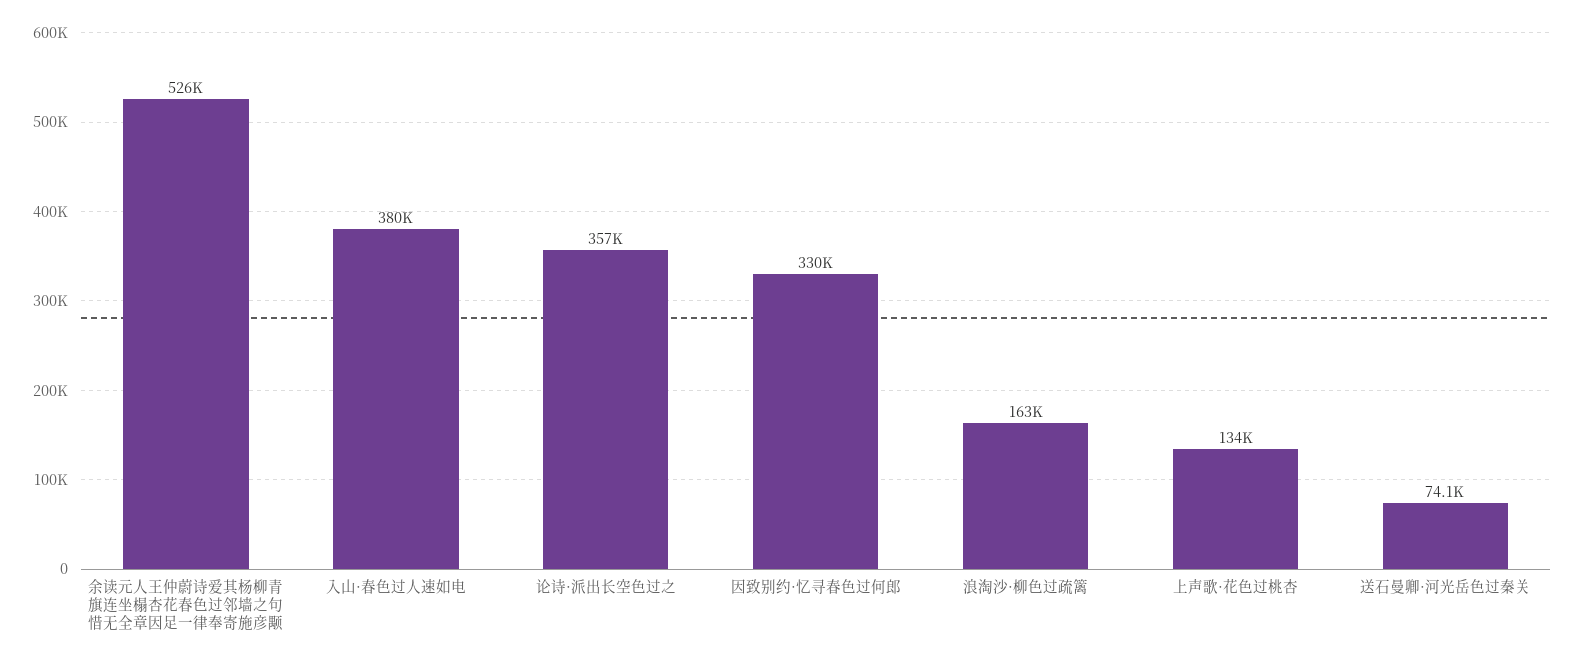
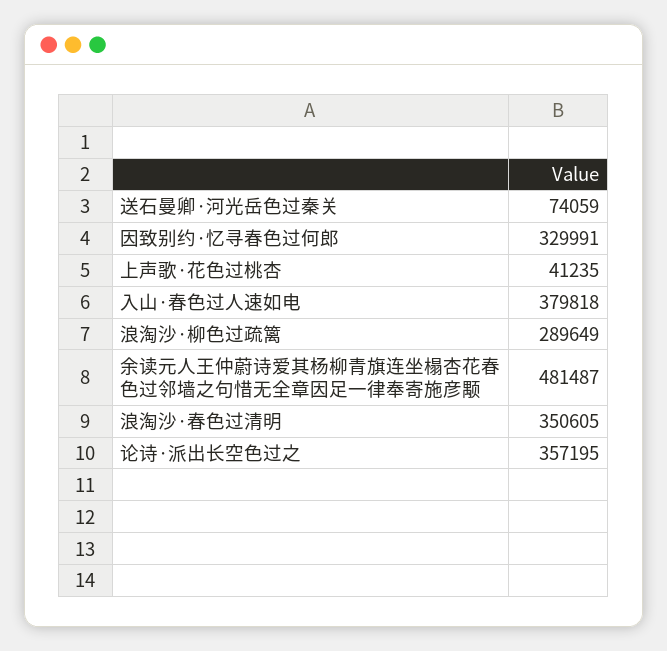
余读元人王仲蔚诗爱其杨柳青旗连坐榻杏花春色过邻墙之句惜无全章因足一律奉寄施彦颙: 526000 -> 481487
浪淘沙·柳色过疏篱: 163000 -> 289649
上声歌·花色过桃杏: 134000 -> 41235
浪淘沙·春色过清明: none -> 350605

